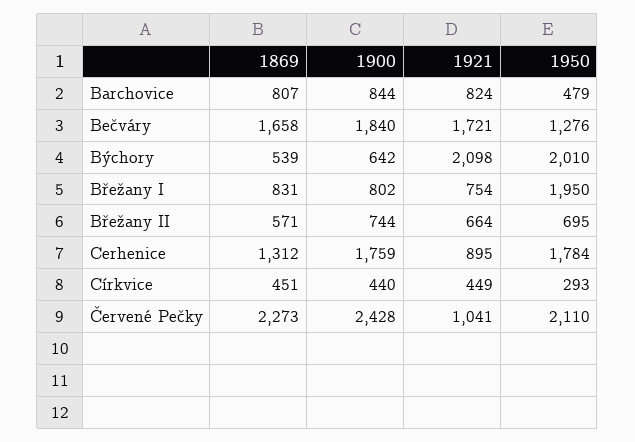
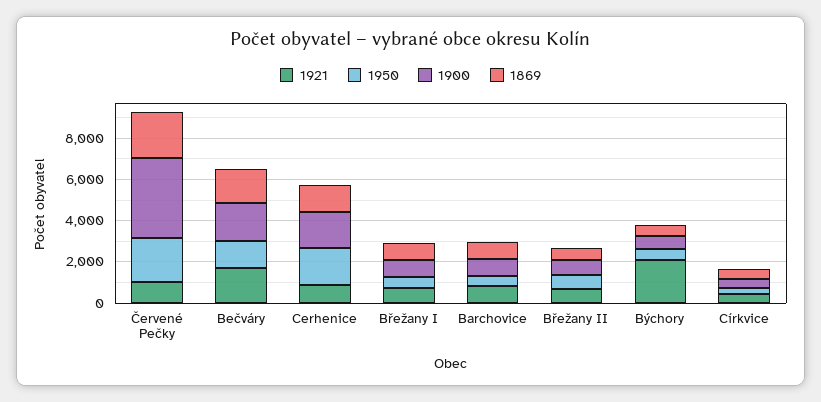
1950, Býchory: 2010 -> 500
1950, Břežany I: 1950 -> 500
1900, Červené Pečky: 2428 -> 4000

